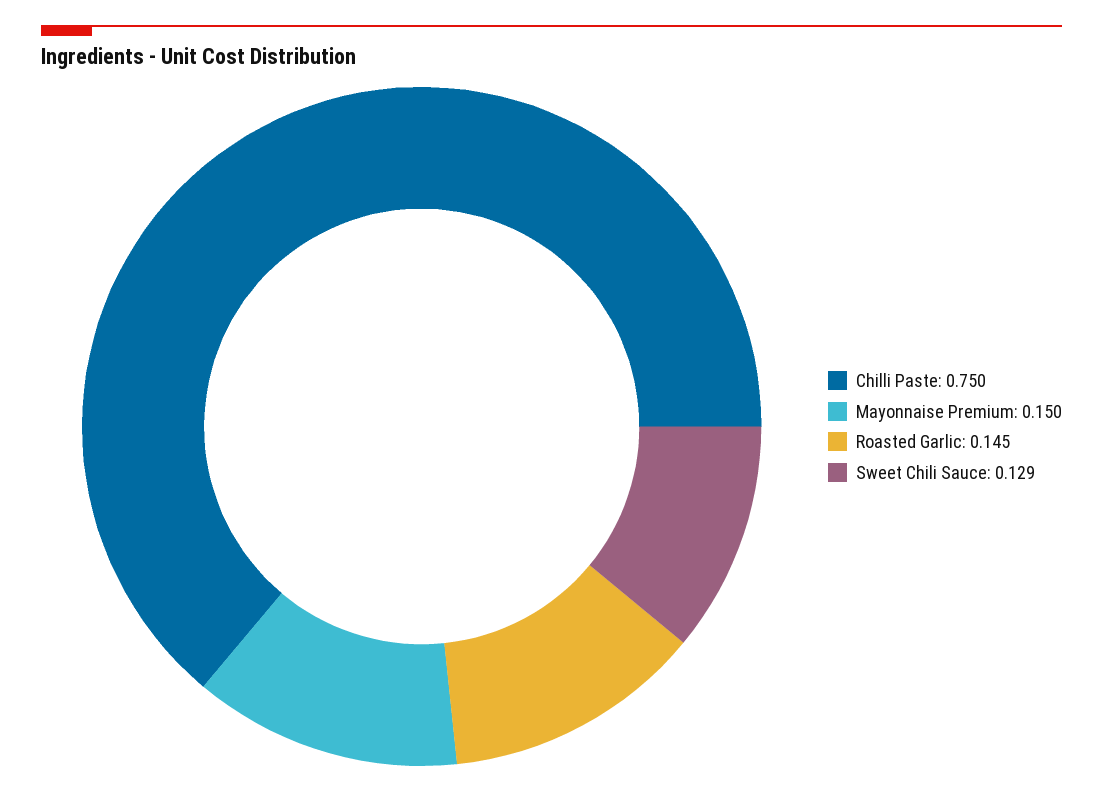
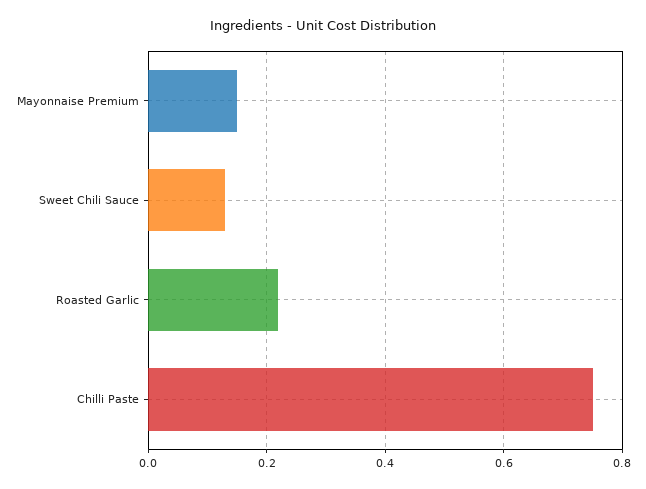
Roasted Garlic: 0.145 -> 0.22

